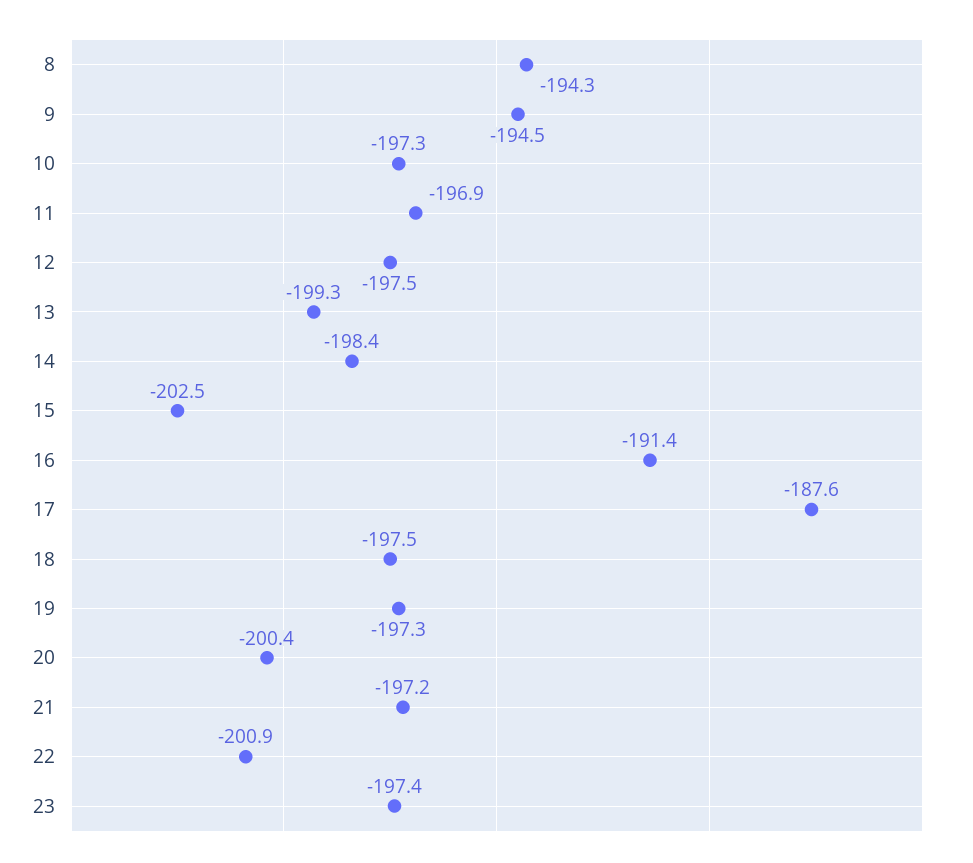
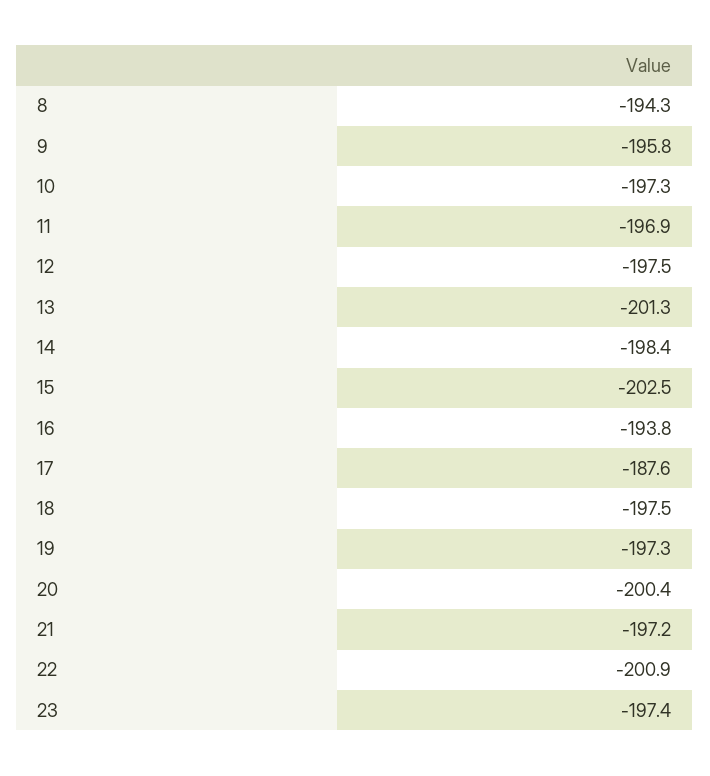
9: -194.5 -> -195.8
13: -199.3 -> -201.3
16: -191.4 -> -193.8

